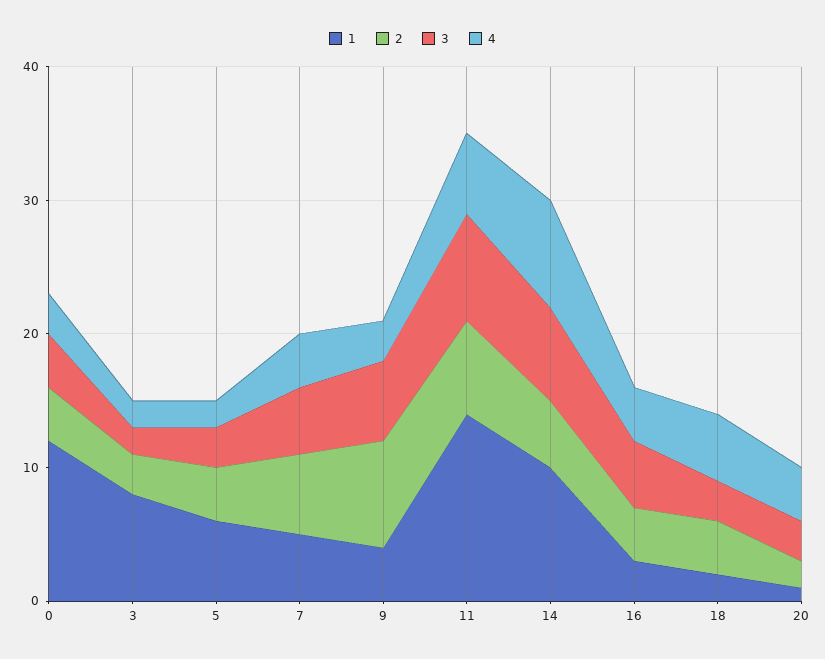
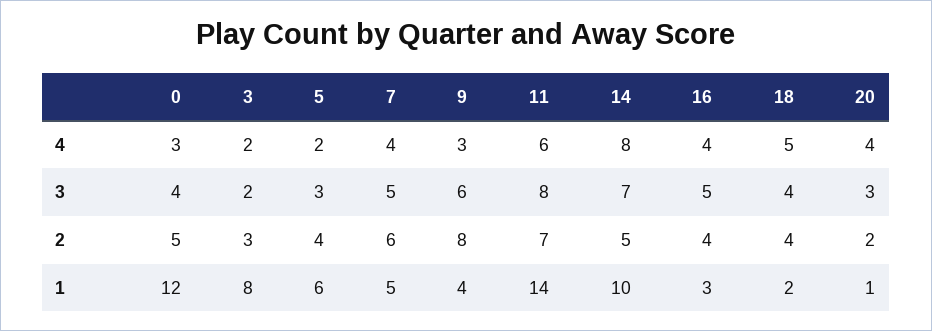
2, 0: 4 -> 5
3, 18: 3 -> 4

